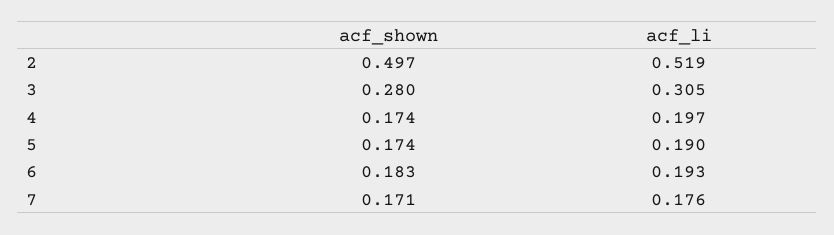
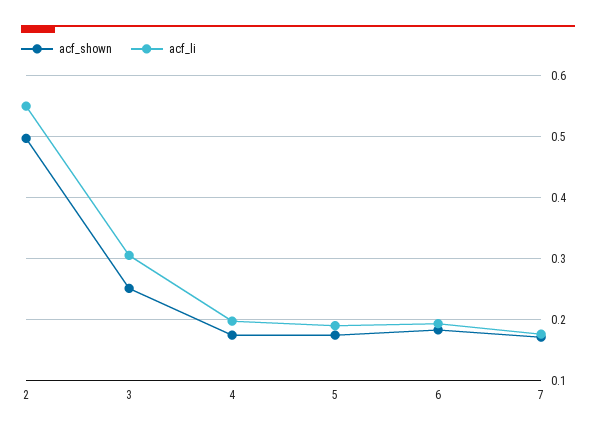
acf_li, 2: 0.519 -> 0.55
acf_shown, 3: 0.28 -> 0.25

